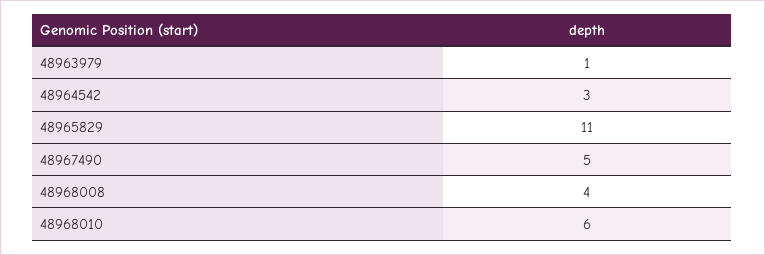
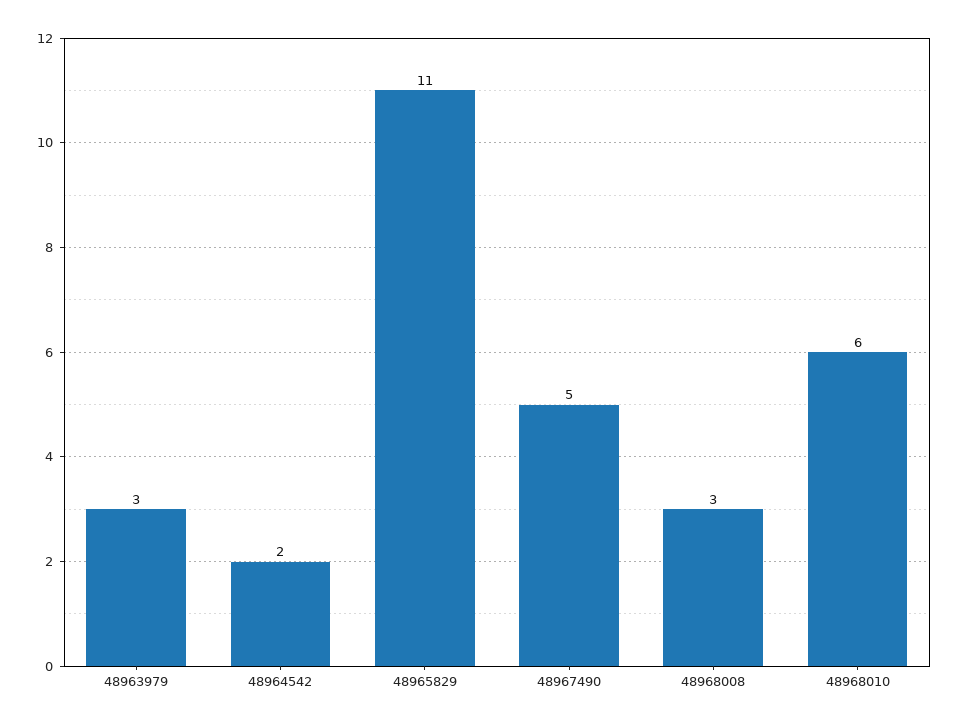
48963979: 1 -> 3
48964542: 3 -> 2
48968008: 4 -> 3

